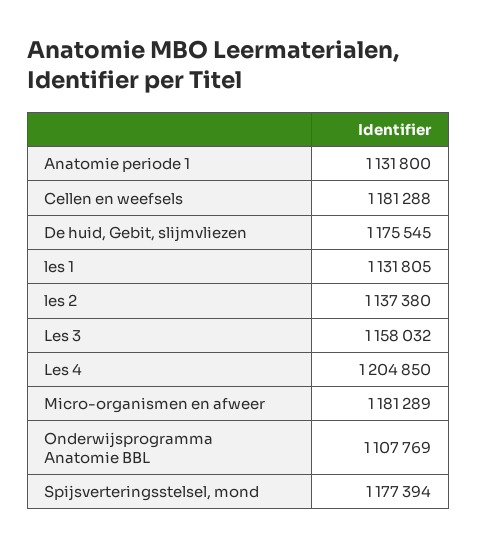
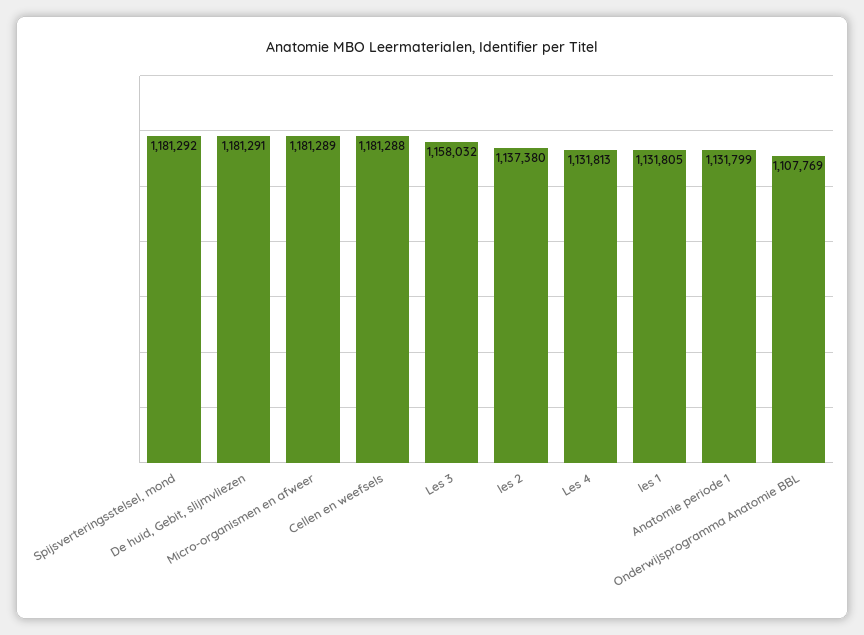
Anatomie periode 1: 1131800 -> 1131799
De huid, Gebit, slijmvliezen: 1175545 -> 1181291
Les 4: 1204850 -> 1131813
Spijsverteringsstelsel, mond: 1177394 -> 1181292

